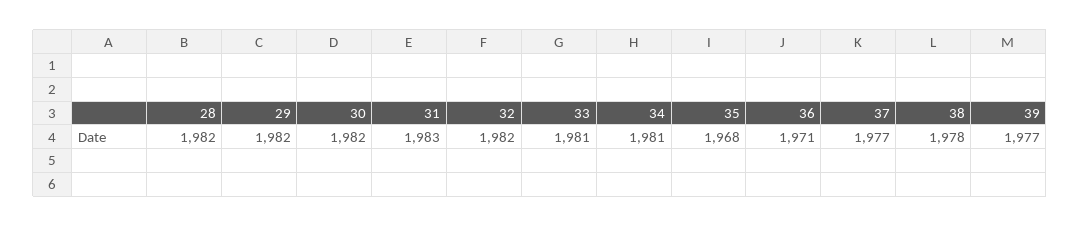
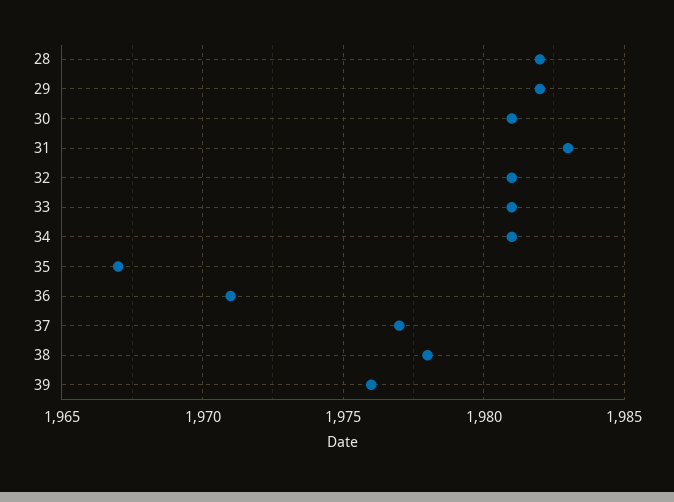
30: 1982 -> 1981
32: 1982 -> 1981
35: 1968 -> 1967
39: 1977 -> 1976

